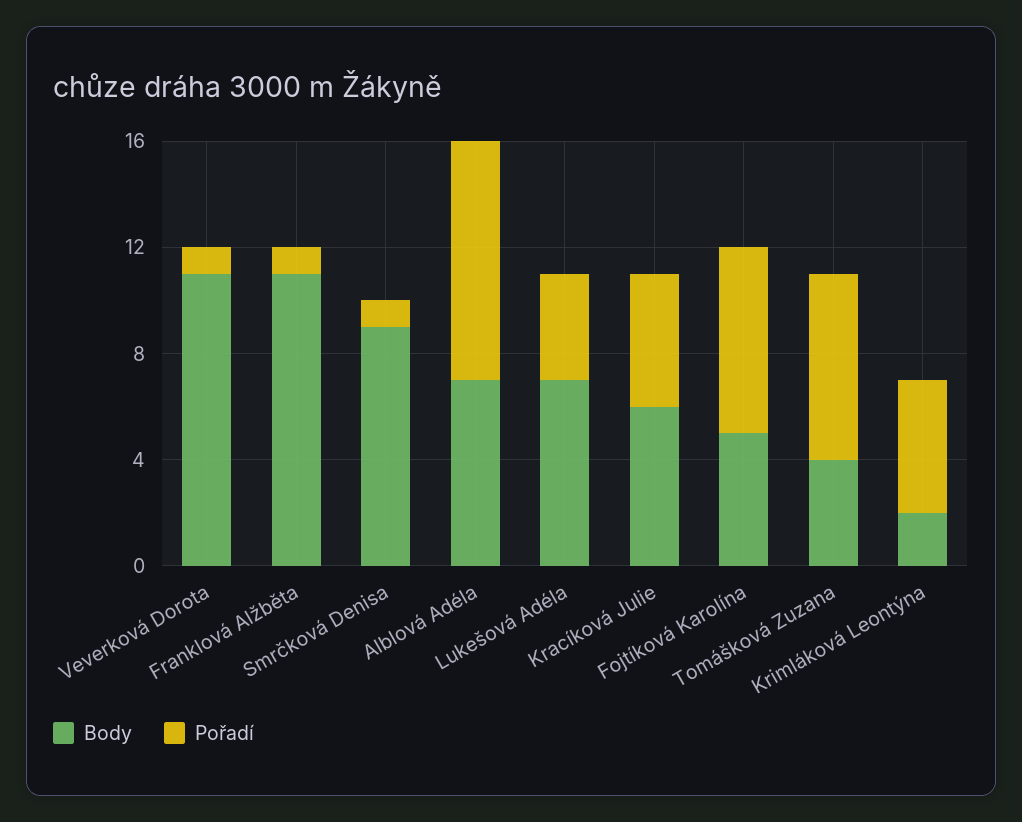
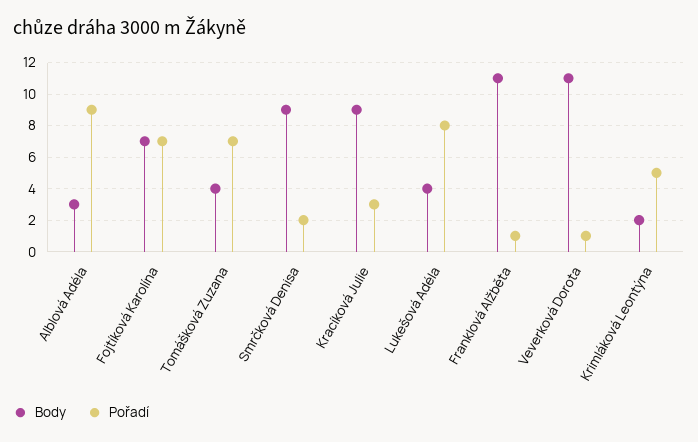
Pořadí, Smrčková Denisa: 1 -> 2
Body, Alblová Adéla: 7 -> 3
Body, Lukešová Adéla: 7 -> 4
Pořadí, Lukešová Adéla: 4 -> 8
Body, Kracíková Julie: 6 -> 9
Pořadí, Kracíková Julie: 5 -> 3
Body, Fojtíková Karolína: 5 -> 7

